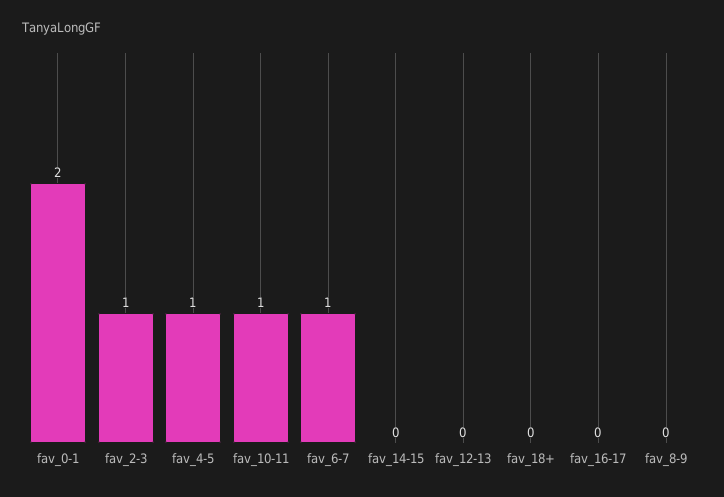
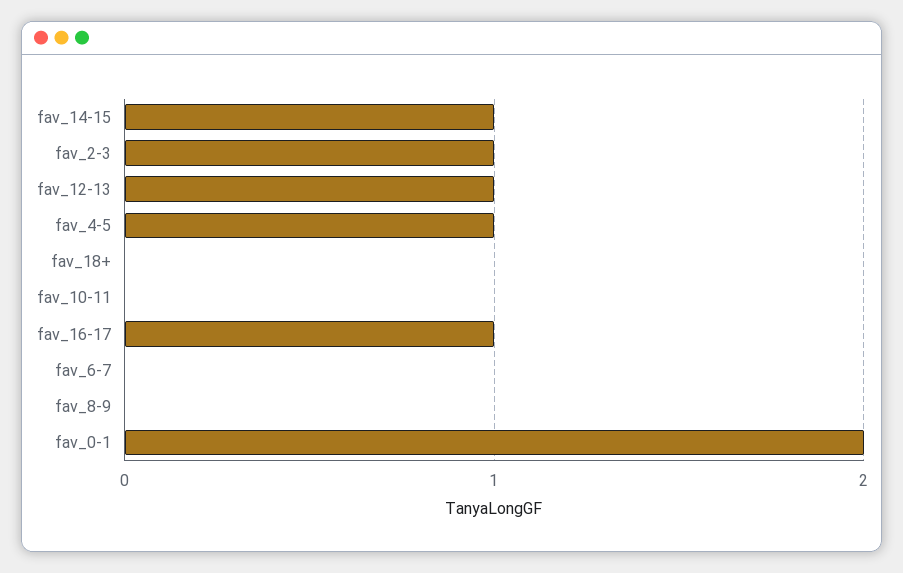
fav_10-11: 1 -> 0
fav_6-7: 1 -> 0
fav_14-15: 0 -> 1
fav_12-13: 0 -> 1
fav_16-17: 0 -> 1

